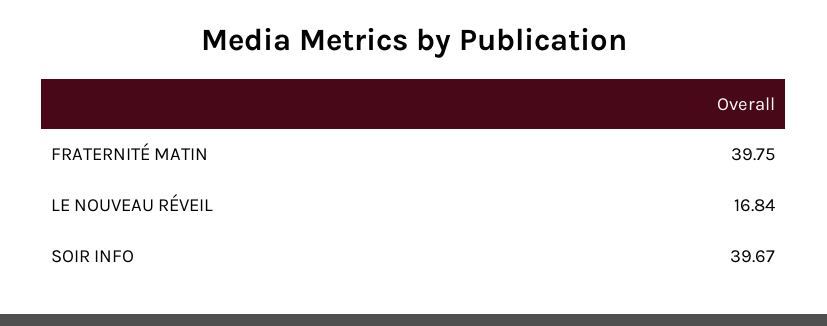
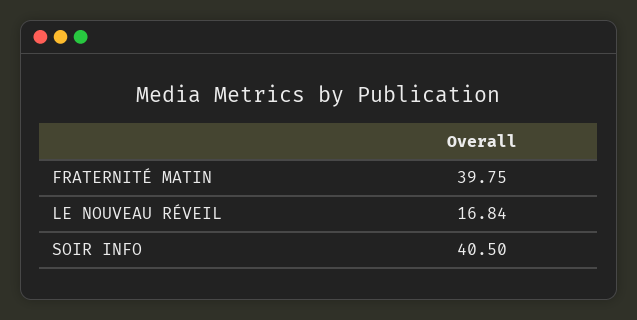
SOIR INFO: 39.67 -> 40.5

